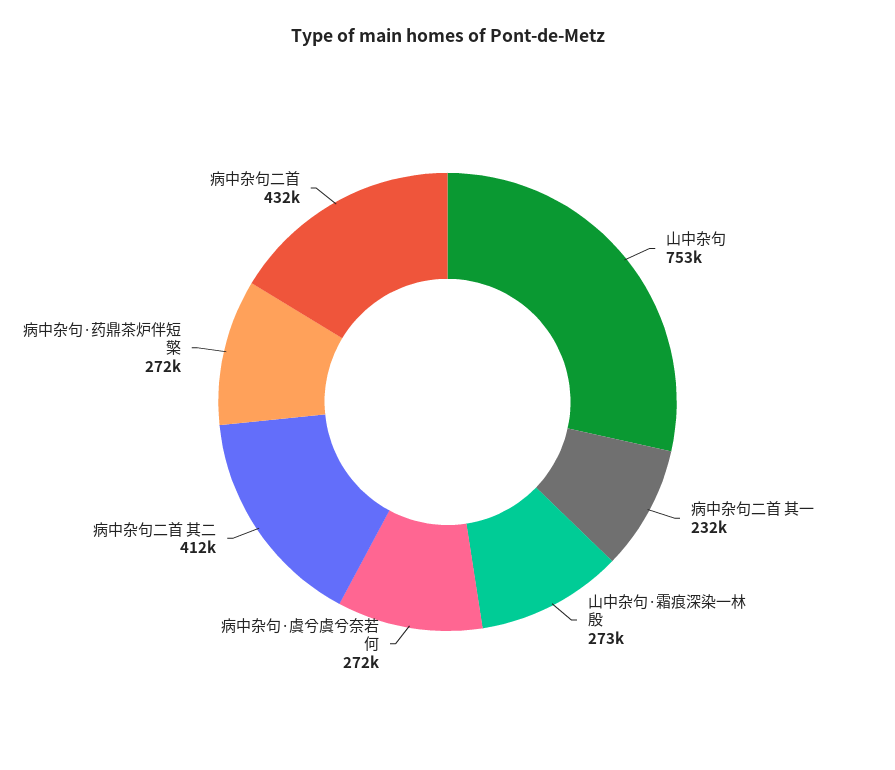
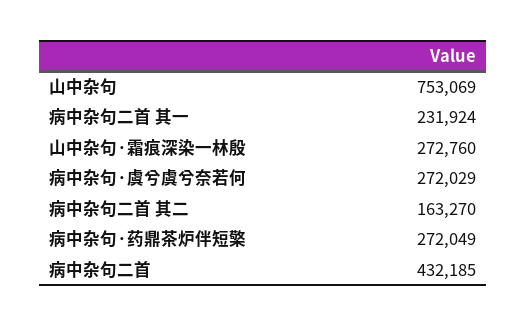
病中杂句二首 其二: 412000 -> 163270

